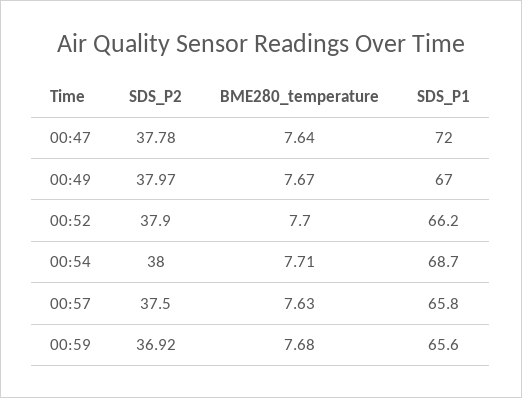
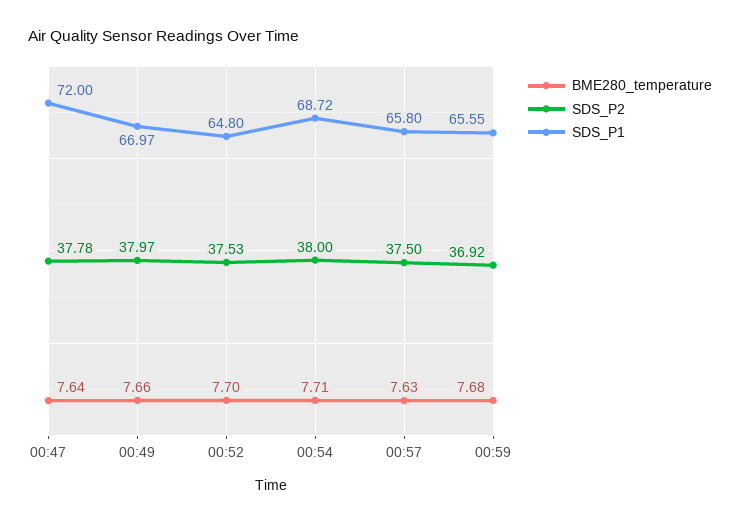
BME280_temperature, 00:49: 7.67 -> 7.66
SDS_P2, 00:52: 37.9 -> 37.53
SDS_P1, 00:52: 66.2 -> 64.8

